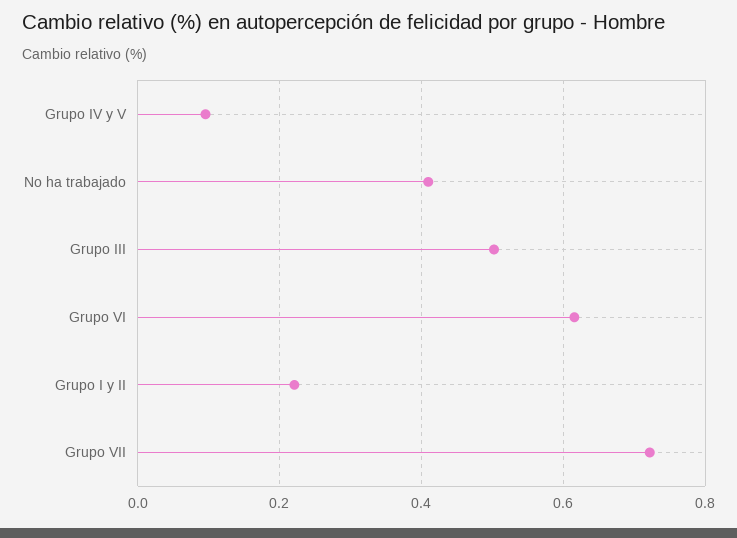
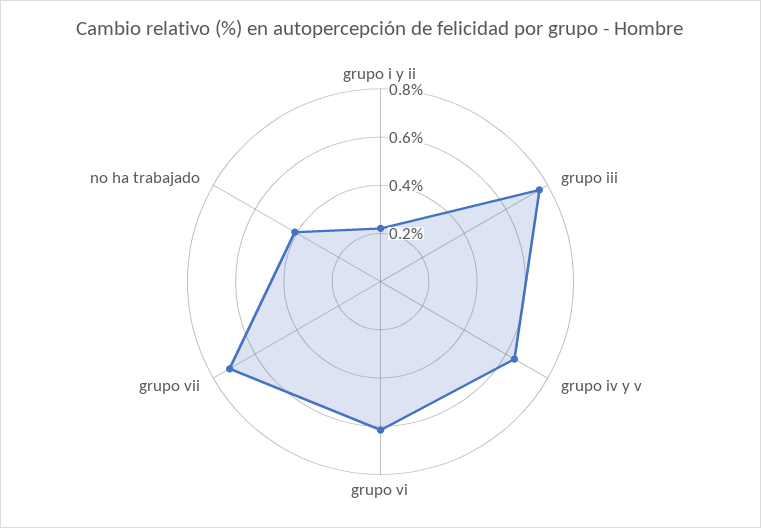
Grupo IV y V: 0.1 -> 0.65
Grupo III: 0.5 -> 0.75

